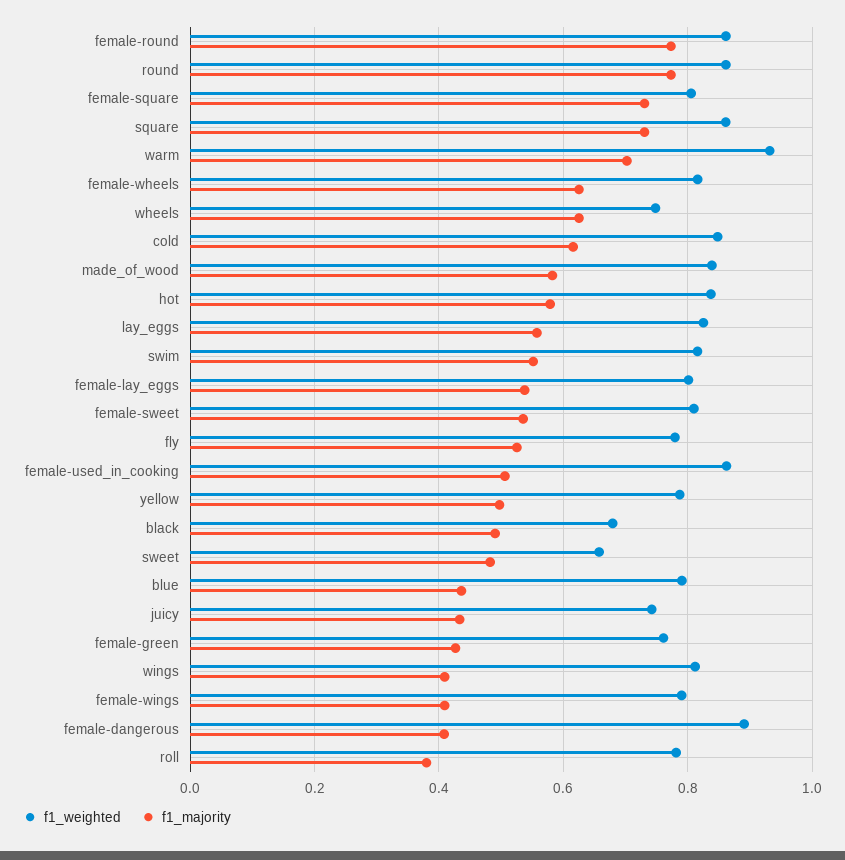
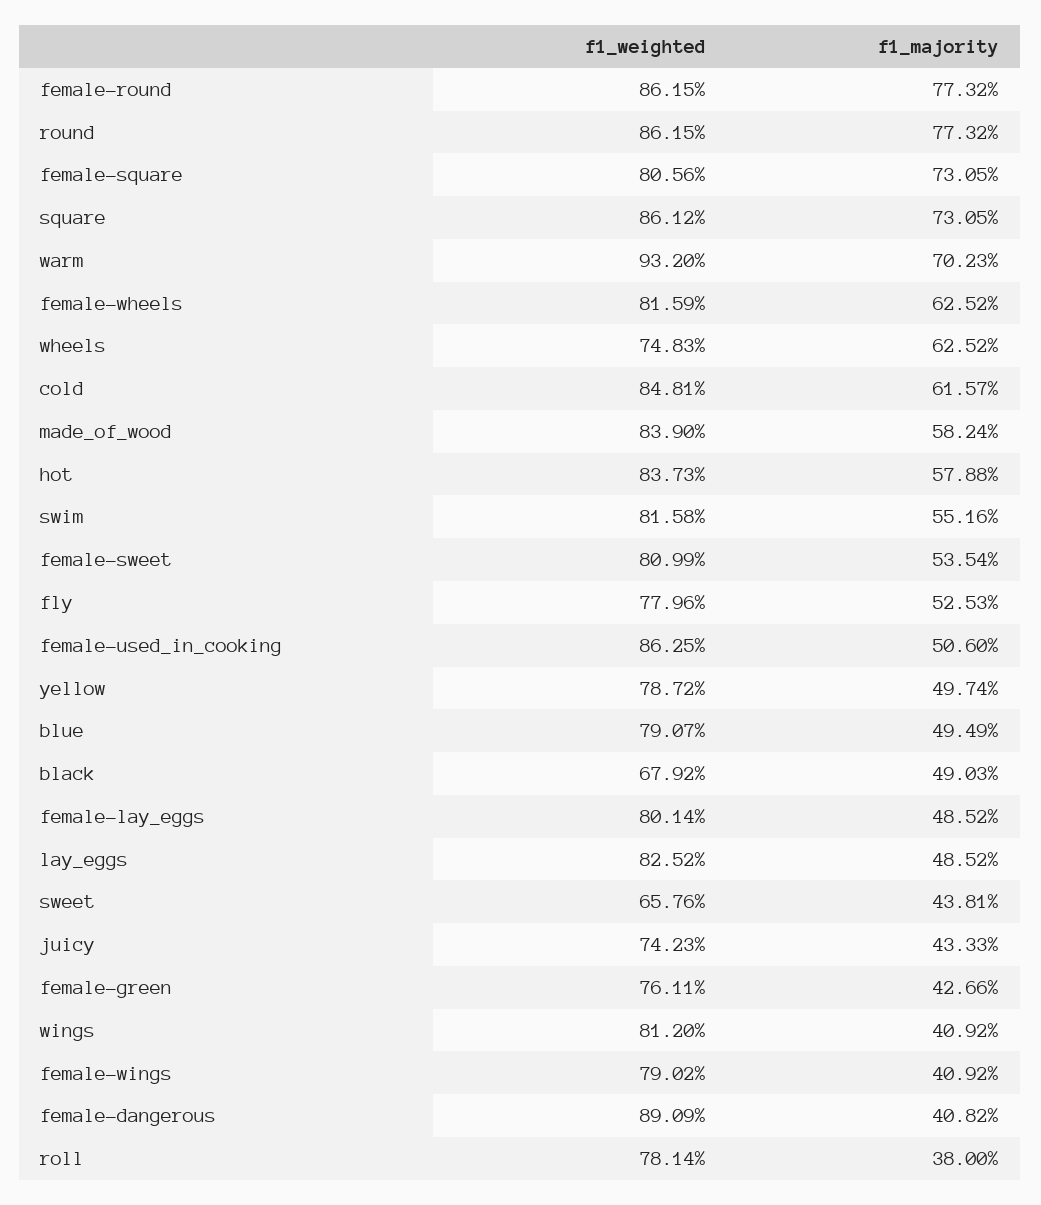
f1_majority, lay_eggs: 0.56 -> 0.4852
f1_majority, female-lay_eggs: 0.54 -> 0.4852
f1_majority, sweet: 0.48 -> 0.4381
f1_majority, blue: 0.44 -> 0.4949

